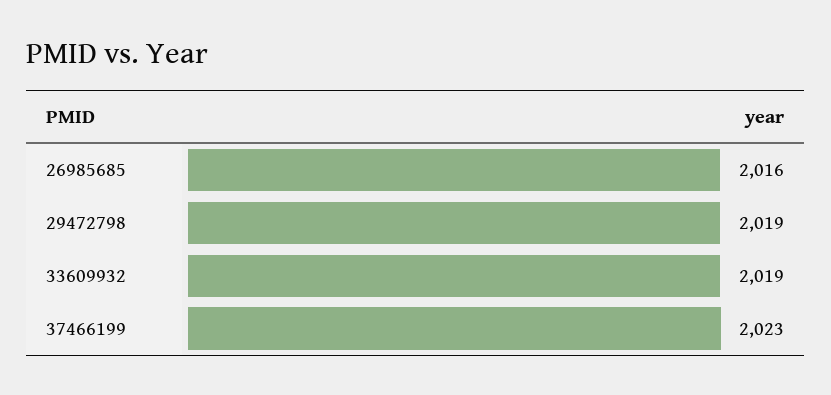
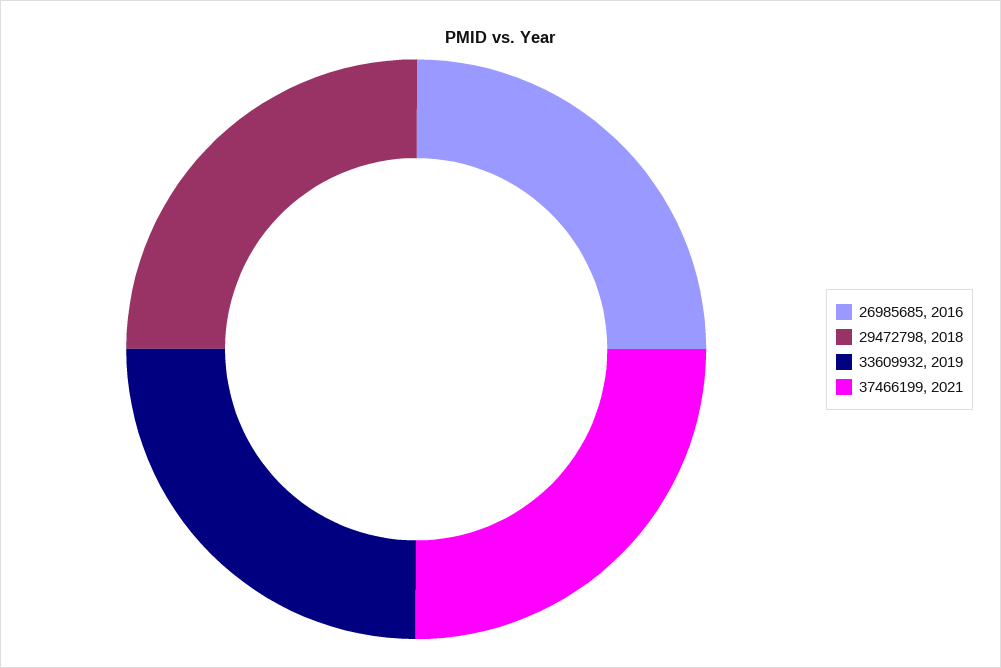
29472798: 2019 -> 2018
37466199: 2023 -> 2021

